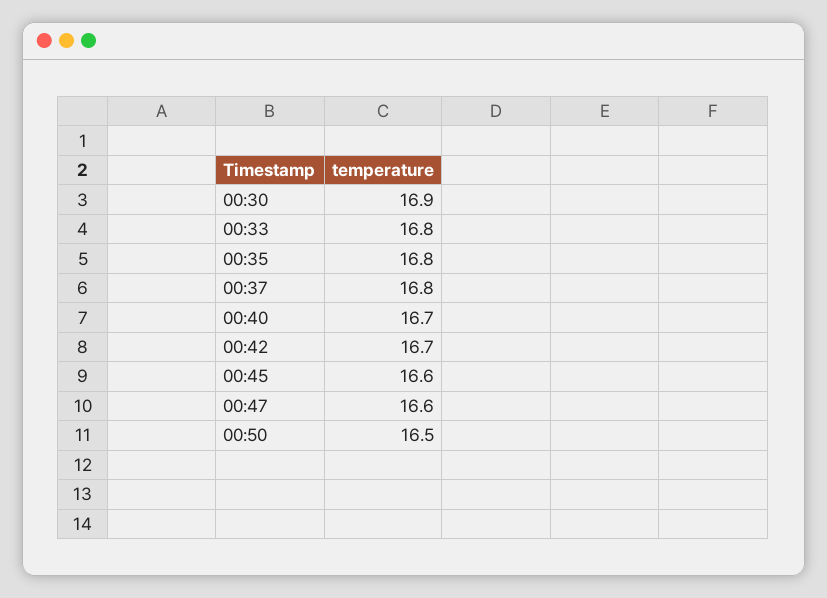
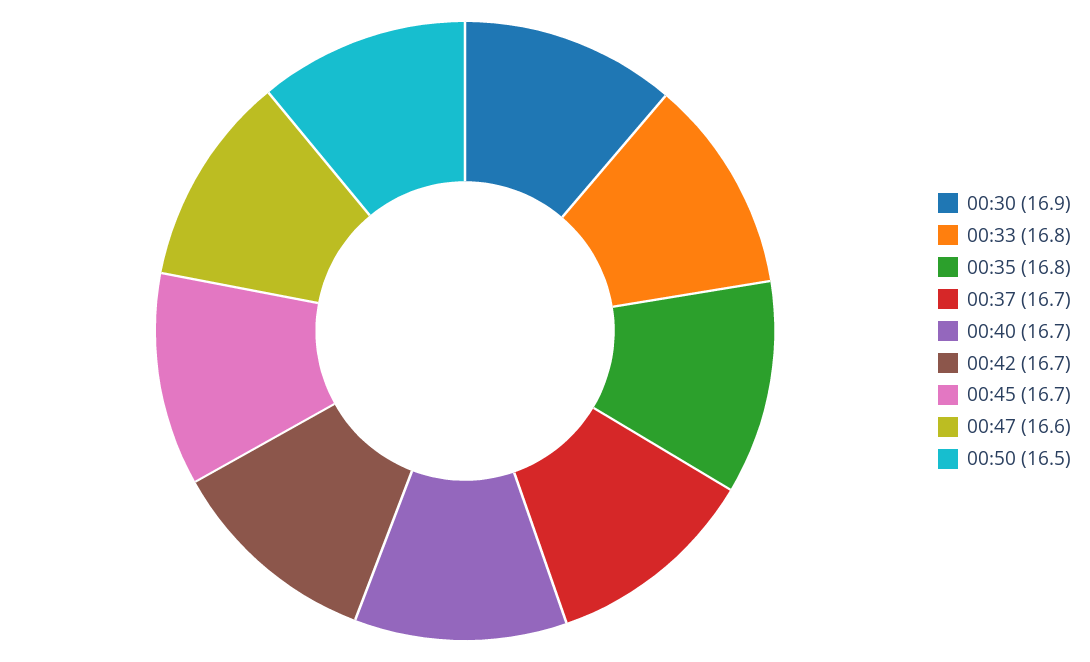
00:37: 16.8 -> 16.7
00:45: 16.6 -> 16.7

